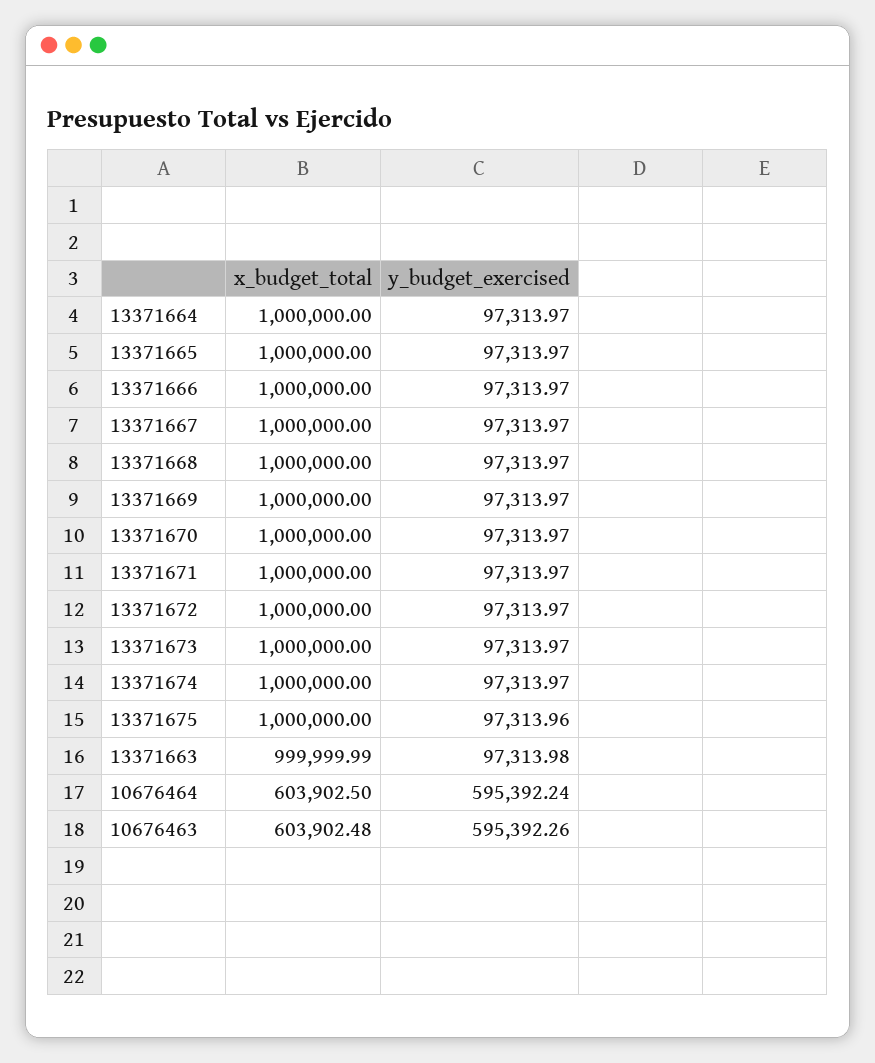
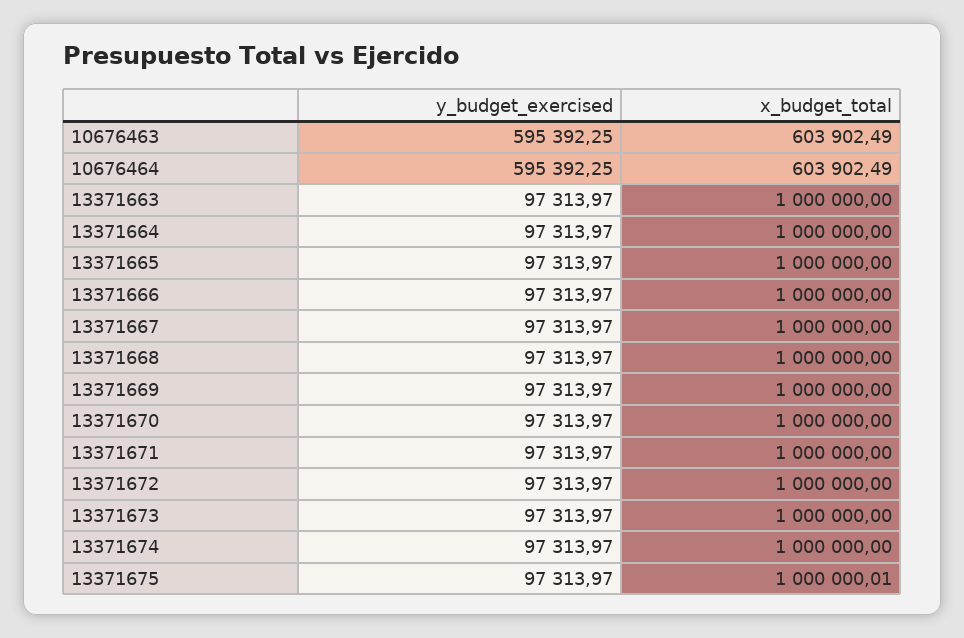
x_budget_total, 13371675: 1000000 -> 1000000.01
y_budget_exercised, 13371675: 97313.96 -> 97313.97
x_budget_total, 13371663: 999999.99 -> 1000000
y_budget_exercised, 13371663: 97313.98 -> 97313.97
x_budget_total, 10676464: 603902.5 -> 603902.49
y_budget_exercised, 10676464: 595392.24 -> 595392.25
x_budget_total, 10676463: 603902.48 -> 603902.49
y_budget_exercised, 10676463: 595392.26 -> 595392.25

